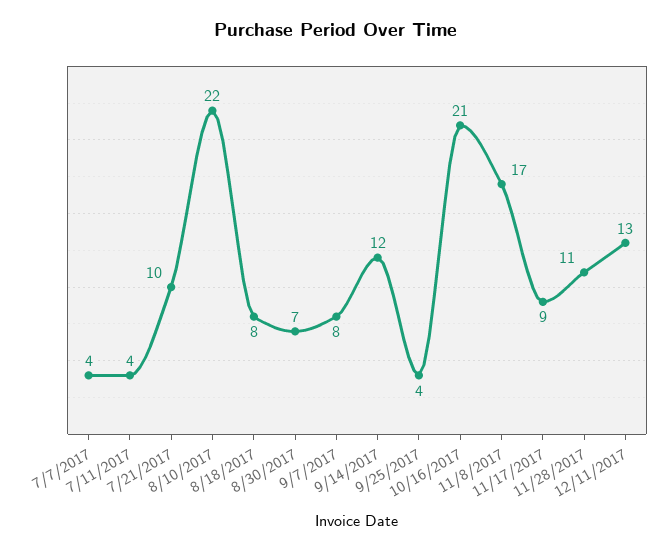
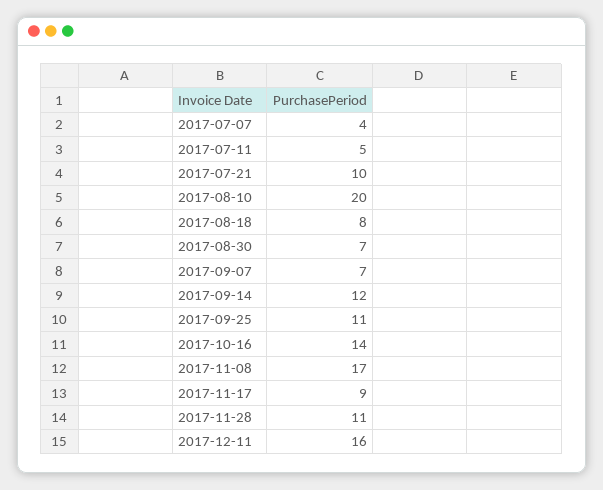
7/11/2017: 4 -> 5
8/10/2017: 22 -> 20
9/7/2017: 8 -> 7
9/25/2017: 4 -> 11
10/16/2017: 21 -> 14
12/11/2017: 13 -> 16

